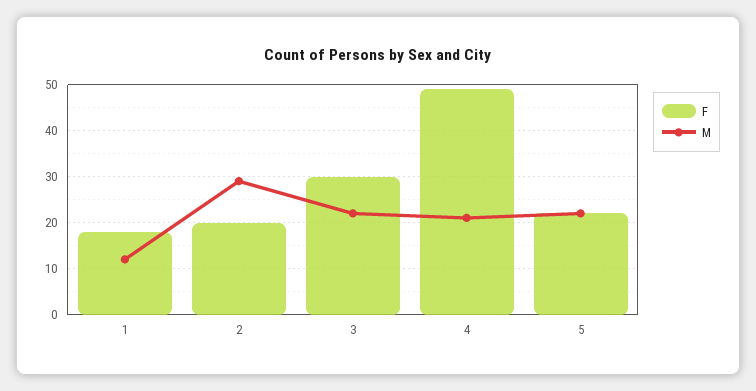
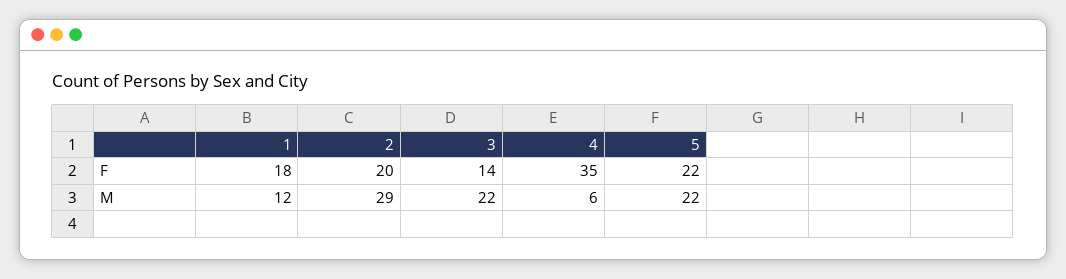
F, 3: 30 -> 14
F, 4: 50 -> 35
M, 4: 20 -> 6

